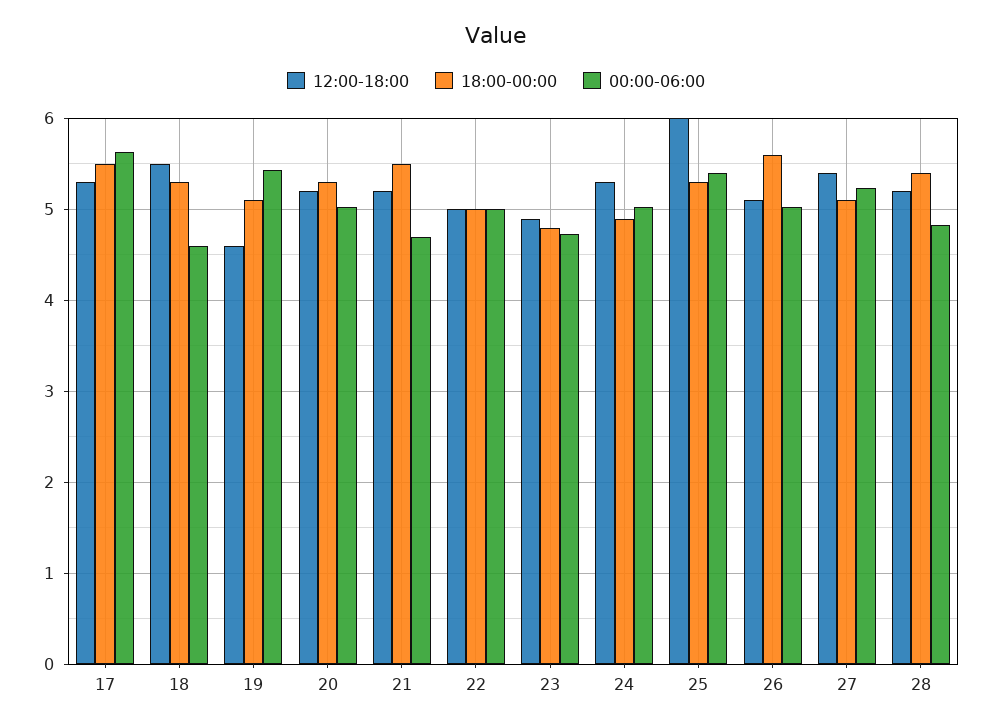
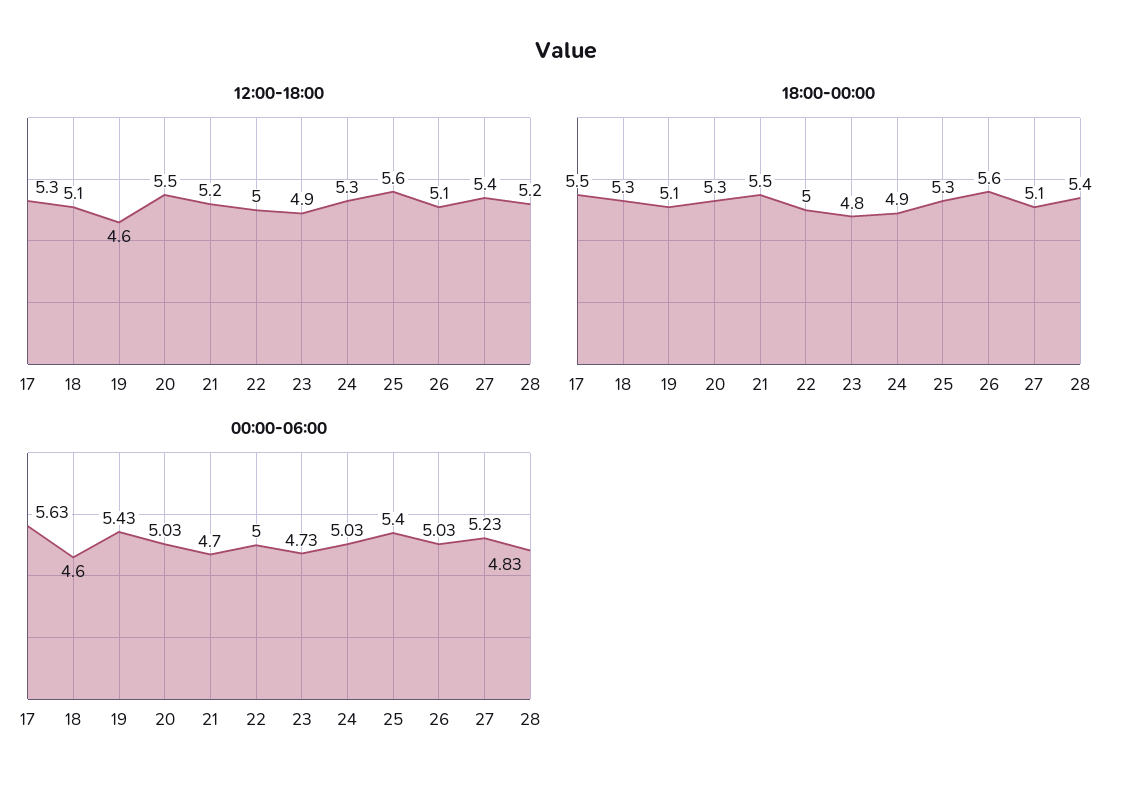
12:00-18:00, 18: 5.5 -> 5.1
12:00-18:00, 20: 5.2 -> 5.5
12:00-18:00, 25: 6 -> 5.6

